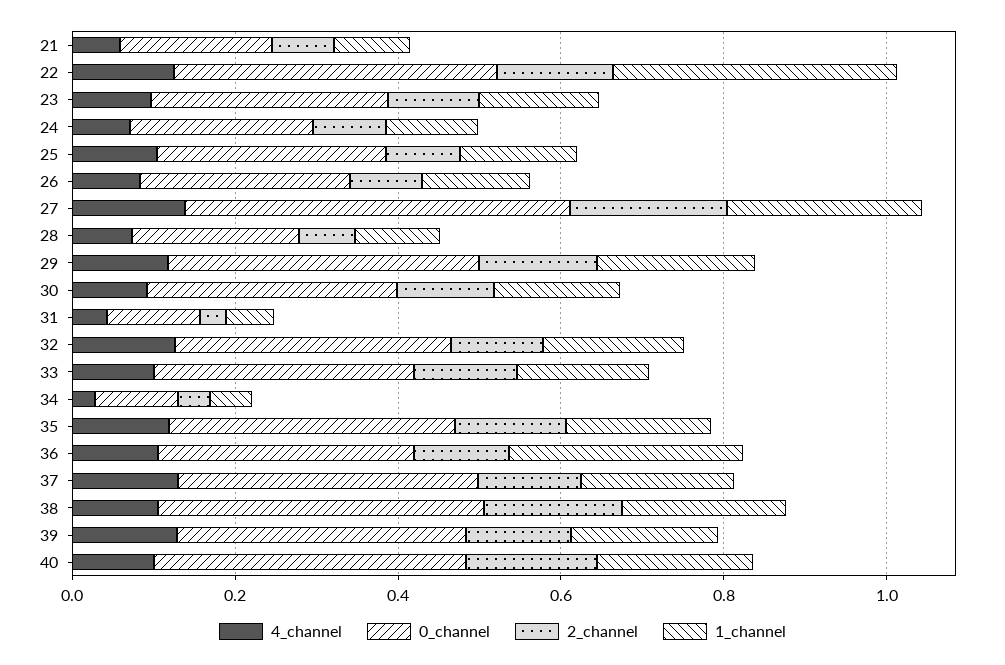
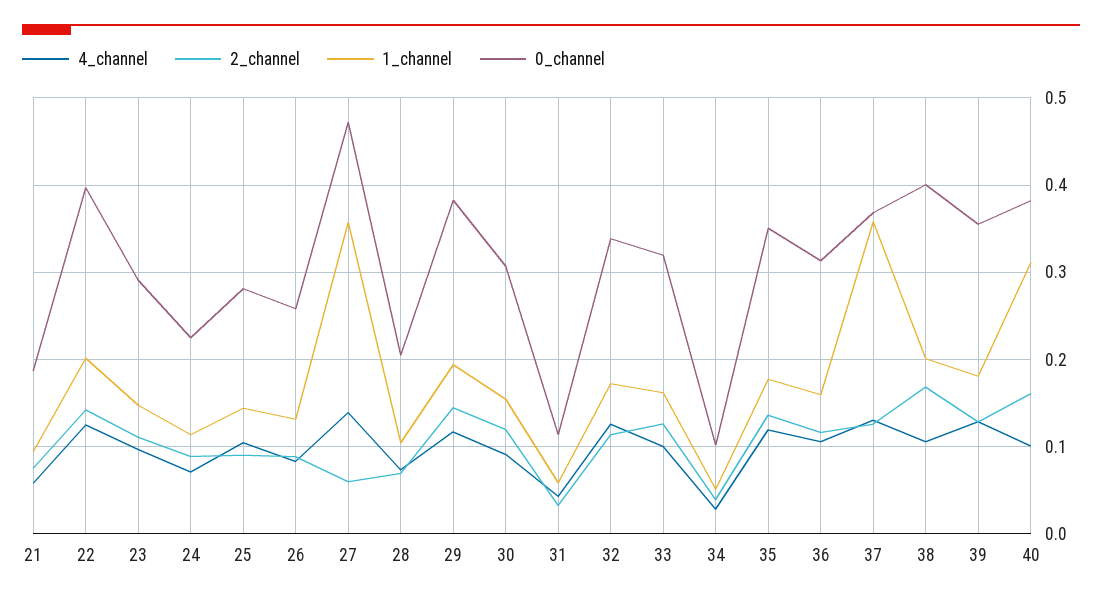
1_channel, 22: 0.35 -> 0.2
2_channel, 27: 0.2 -> 0.06
1_channel, 27: 0.25 -> 0.36
1_channel, 36: 0.3 -> 0.16
1_channel, 37: 0.2 -> 0.36
1_channel, 40: 0.2 -> 0.31

